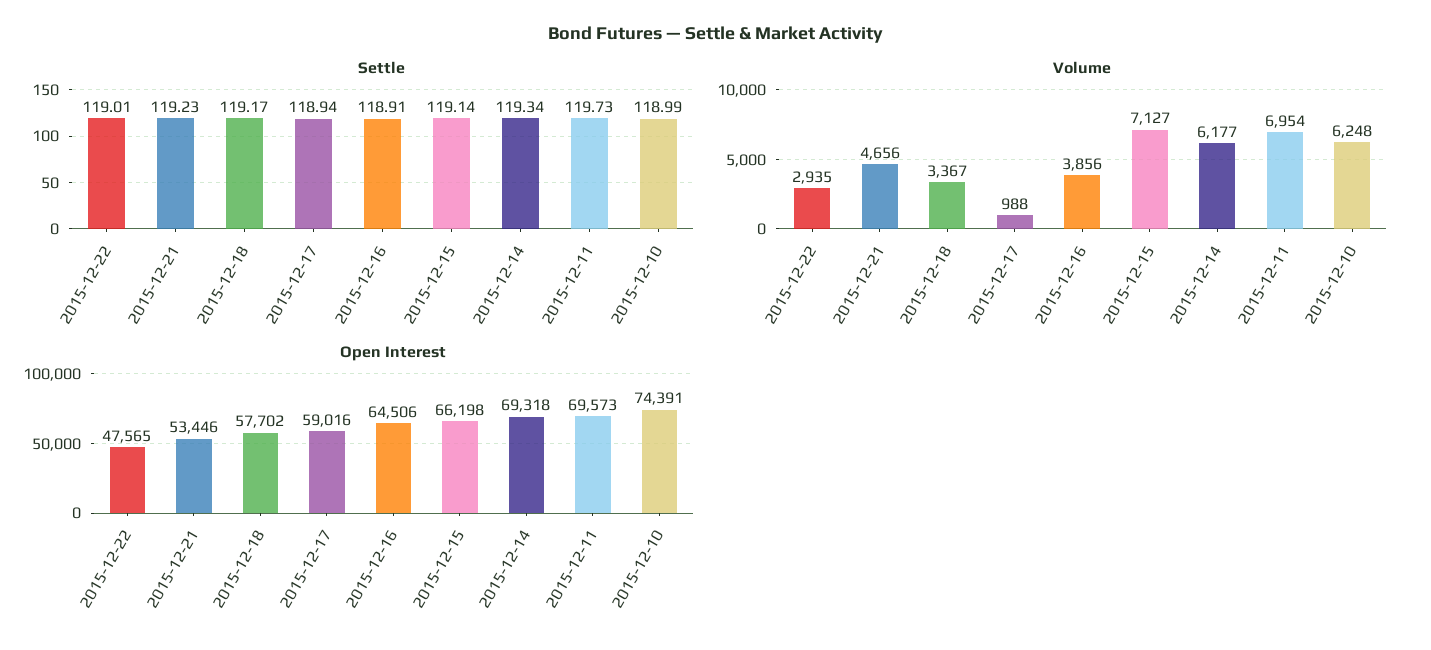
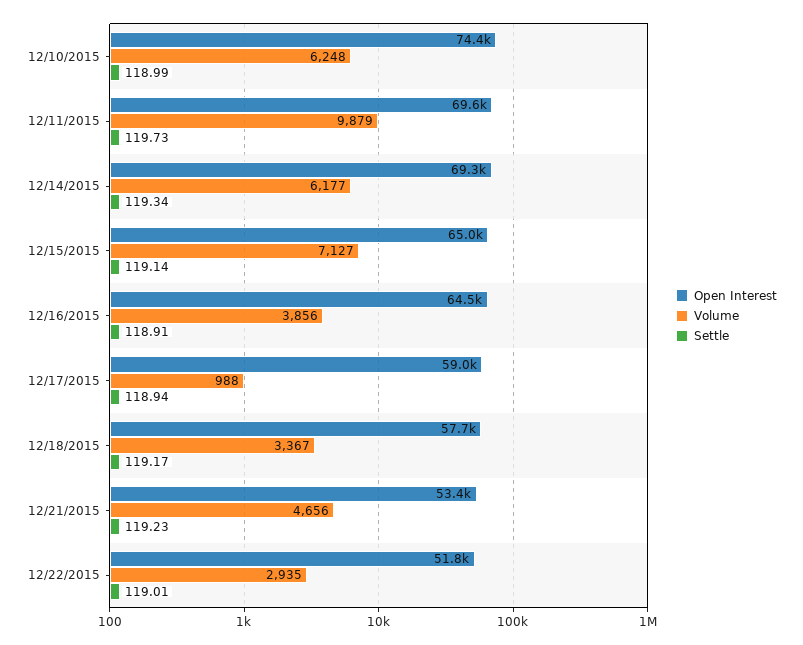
Volume, 2015-12-11: 6954 -> 9879
Open Interest, 2015-12-22: 47565 -> 51800
Open Interest, 2015-12-15: 66198 -> 65000

